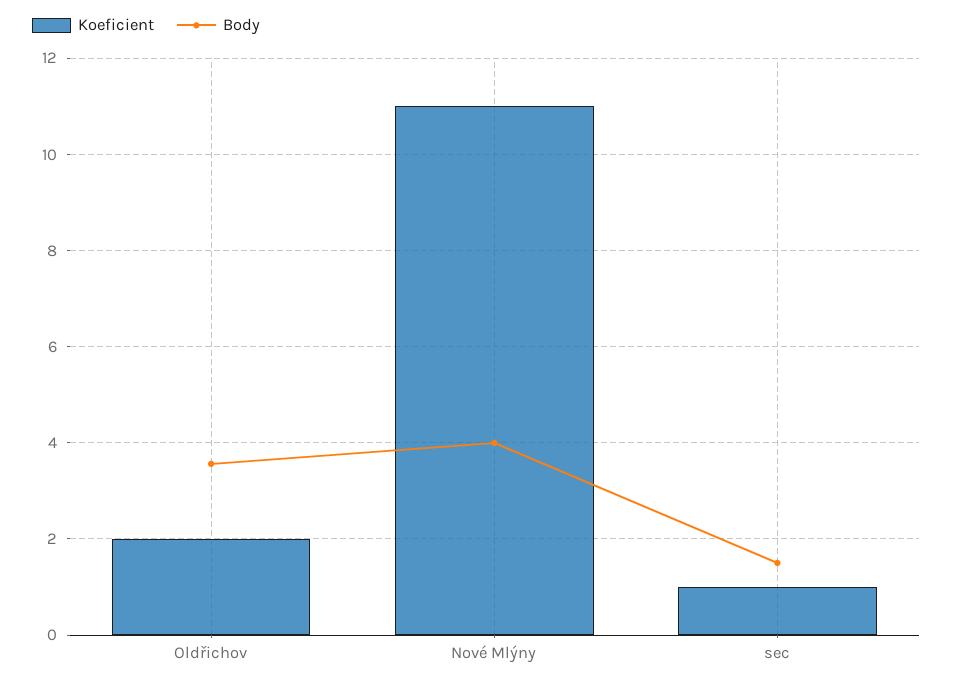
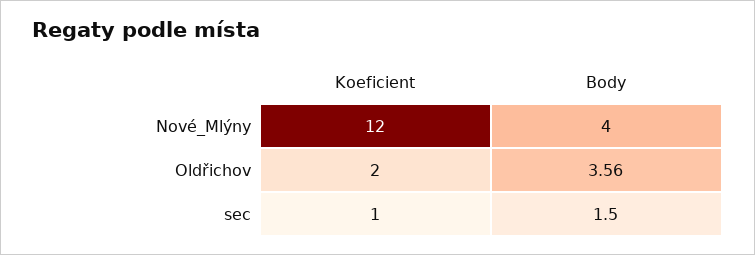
Koeficient, Nové Mlýny: 11 -> 12

